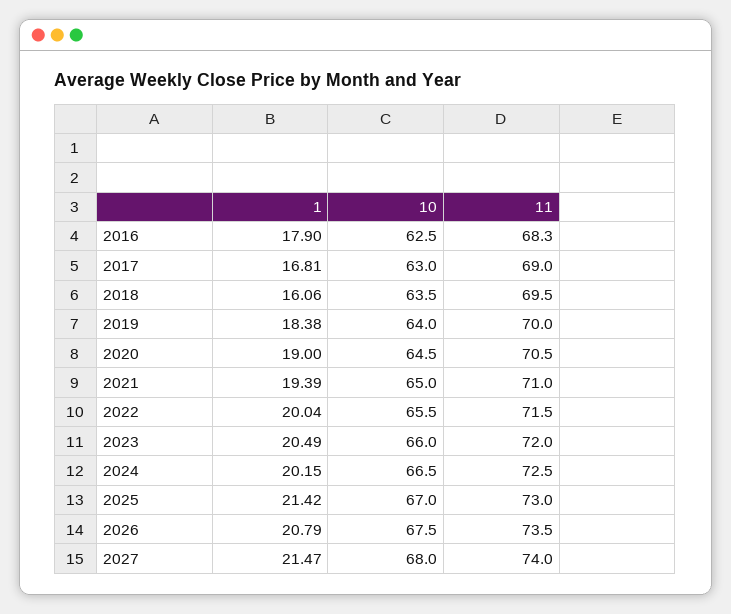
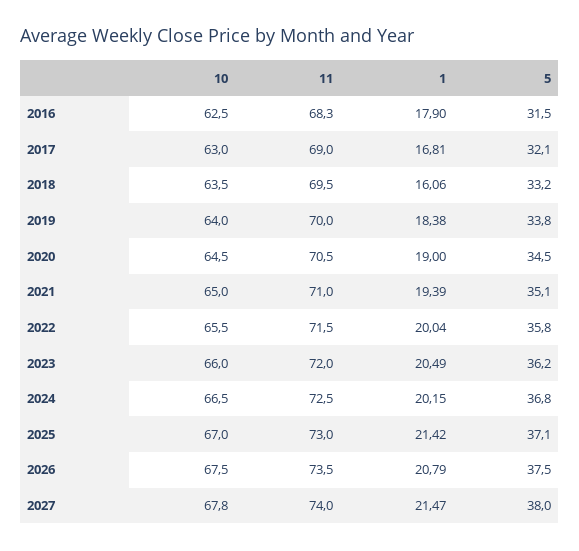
10, 2027: 68 -> 67.8
5, 2016: none -> 31.5
5, 2017: none -> 32.1
5, 2018: none -> 33.2
5, 2019: none -> 33.8
5, 2020: none -> 34.5
5, 2021: none -> 35.1
5, 2022: none -> 35.8
5, 2023: none -> 36.2
5, 2024: none -> 36.8
5, 2025: none -> 37.1
5, 2026: none -> 37.5
5, 2027: none -> 38

